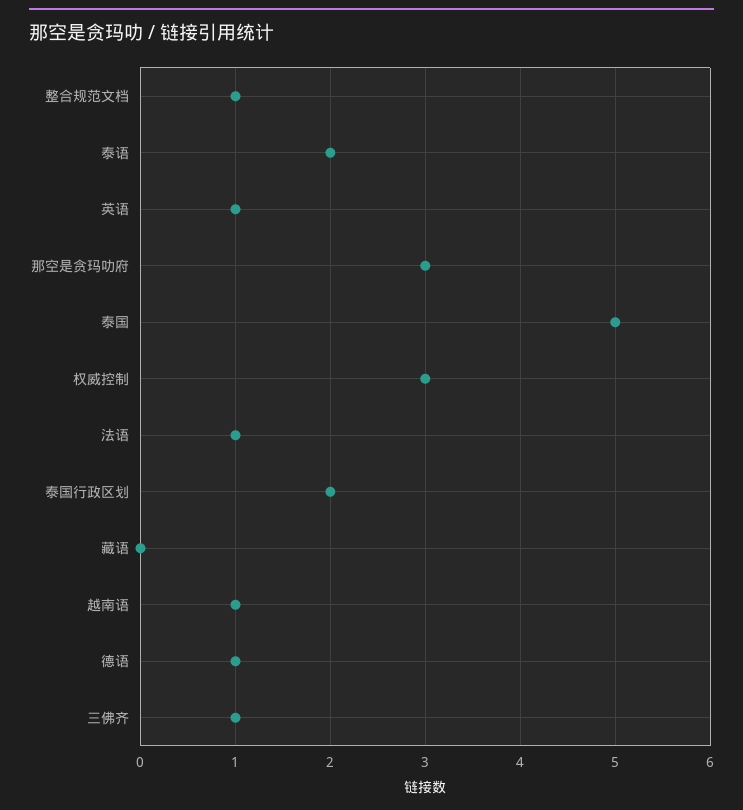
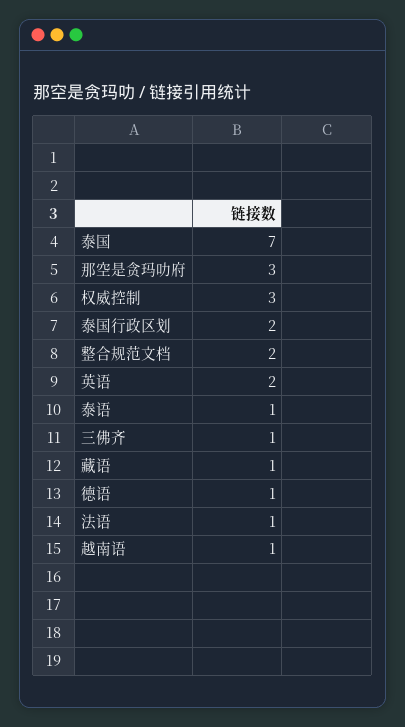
整合规范文档: 1 -> 2
泰语: 2 -> 1
英语: 1 -> 2
泰国: 5 -> 7
藏语: 0 -> 1

